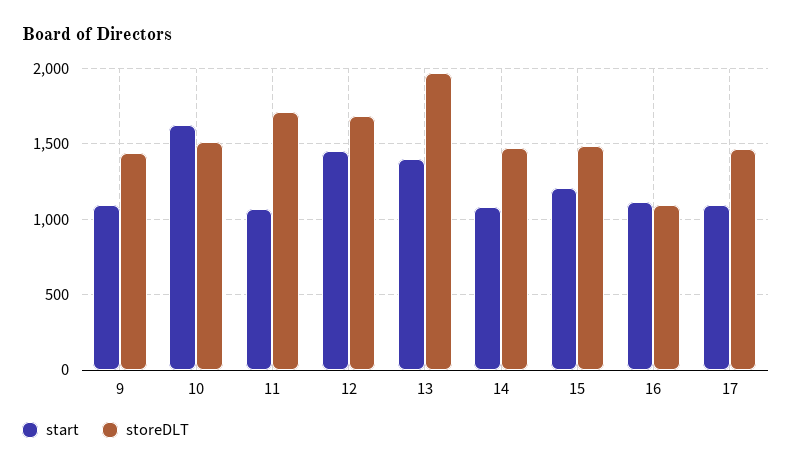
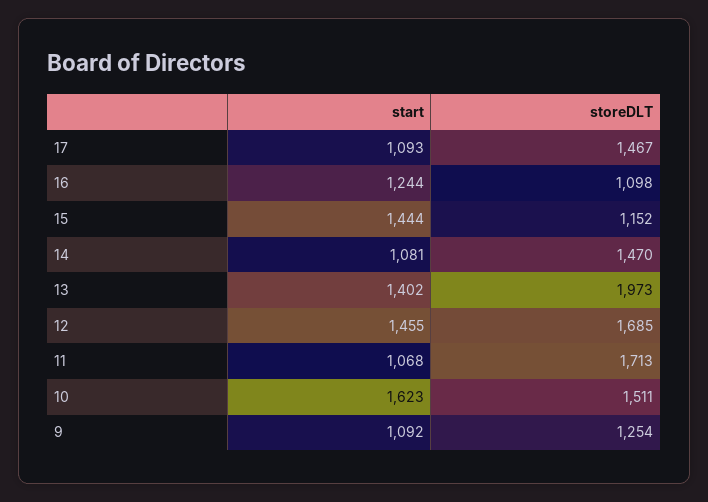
storeDLT, 9: 1450 -> 1254
start, 15: 1200 -> 1444
storeDLT, 15: 1500 -> 1152
start, 16: 1100 -> 1244

